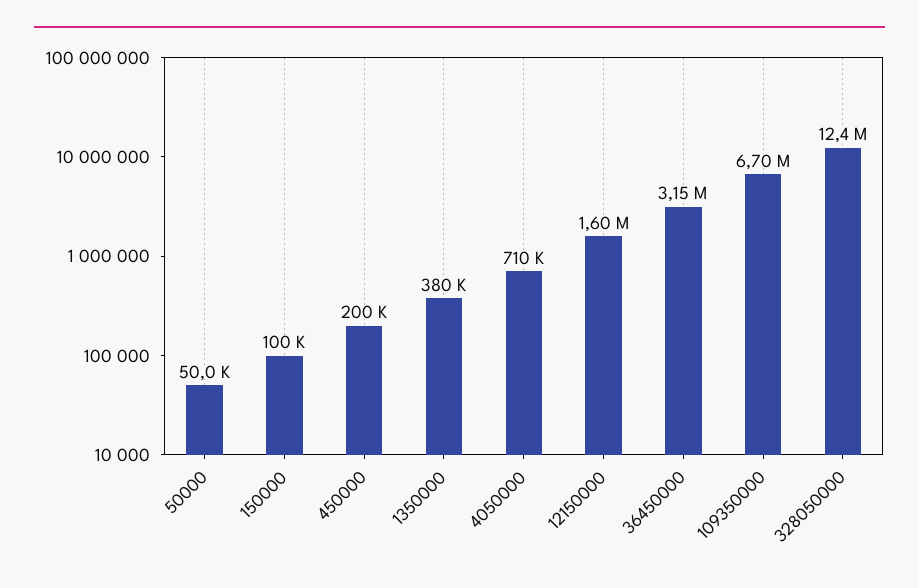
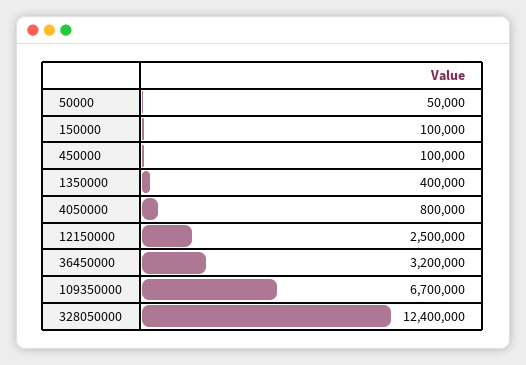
450000: 200000 -> 100000
1350000: 380000 -> 400000
4050000: 710000 -> 800000
12150000: 1600000 -> 2500000
36450000: 3150000 -> 3200000

